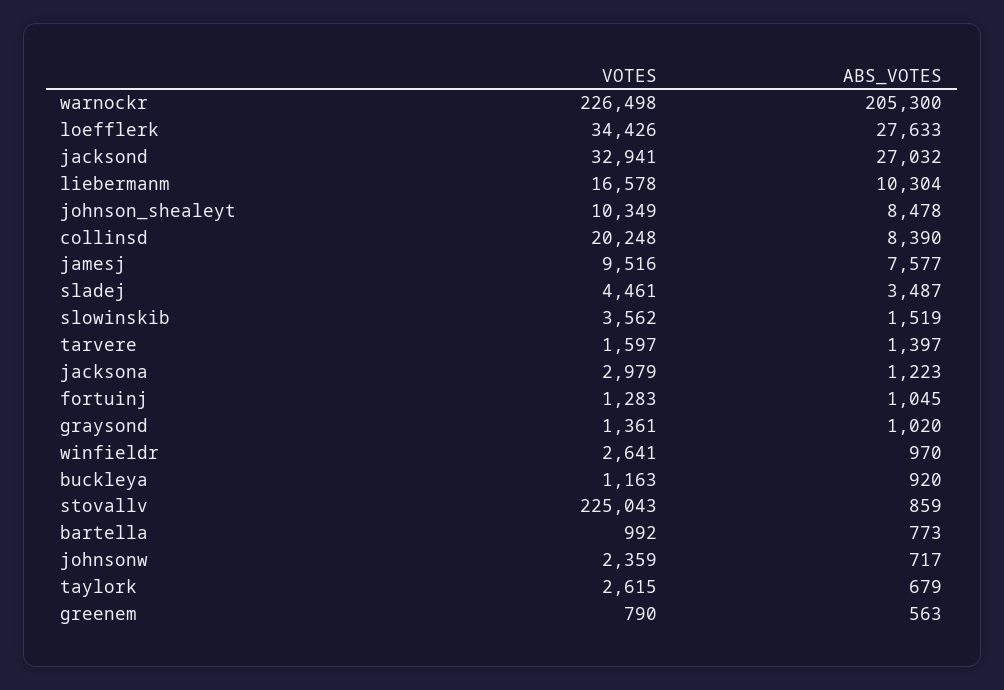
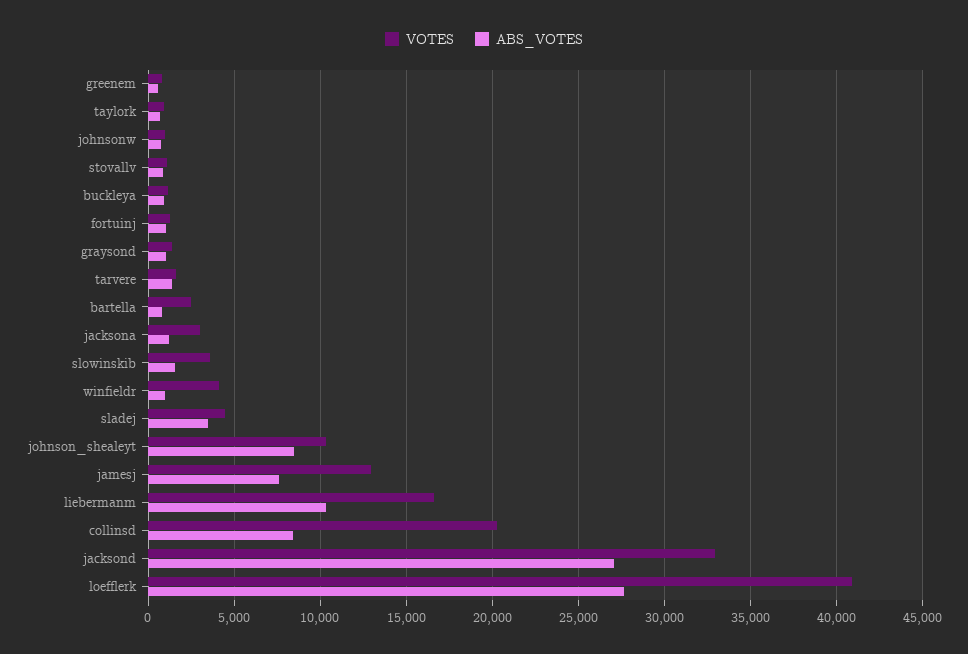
VOTES, warnockr: 226498 -> none
ABS_VOTES, warnockr: 205300 -> none
VOTES, loefflerk: 34426 -> 41000
VOTES, jamesj: 9516 -> 13000
VOTES, winfieldr: 2641 -> 4000
VOTES, stovallv: 225043 -> 1000
VOTES, bartella: 992 -> 2500
VOTES, johnsonw: 2359 -> 1000
VOTES, taylork: 2615 -> 1000

